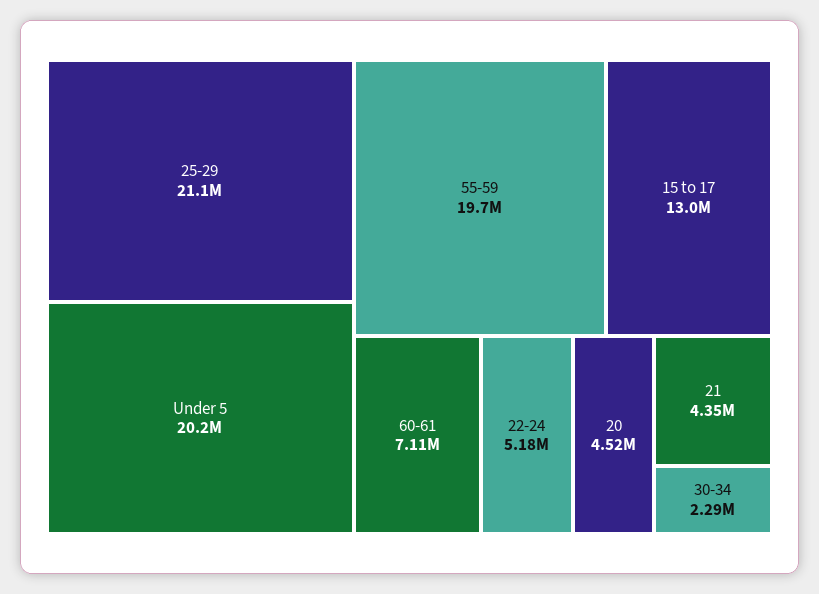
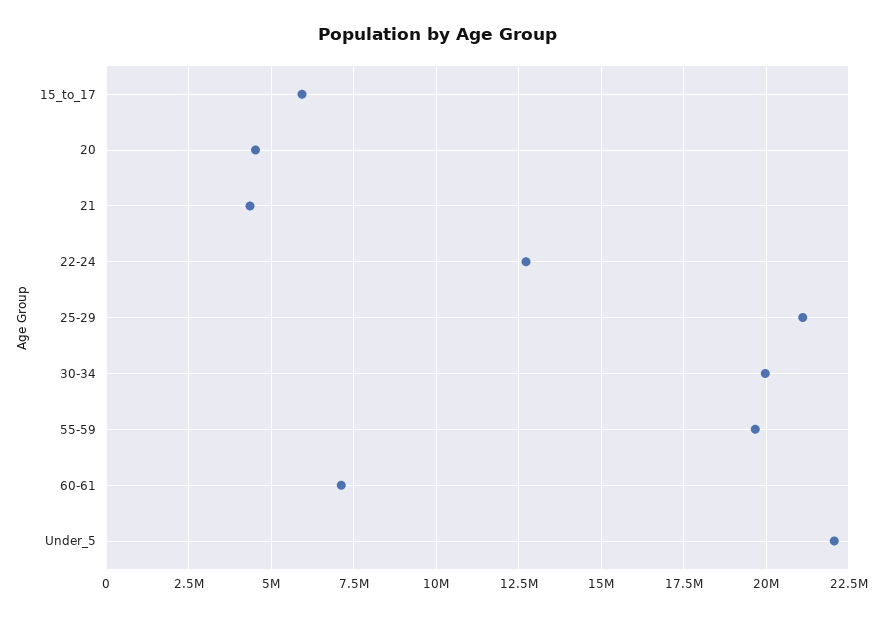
Under 5: 20200000 -> 22000000
15 to 17: 13000000 -> 6000000
22-24: 5180000 -> 12750000
30-34: 2290000 -> 20000000

